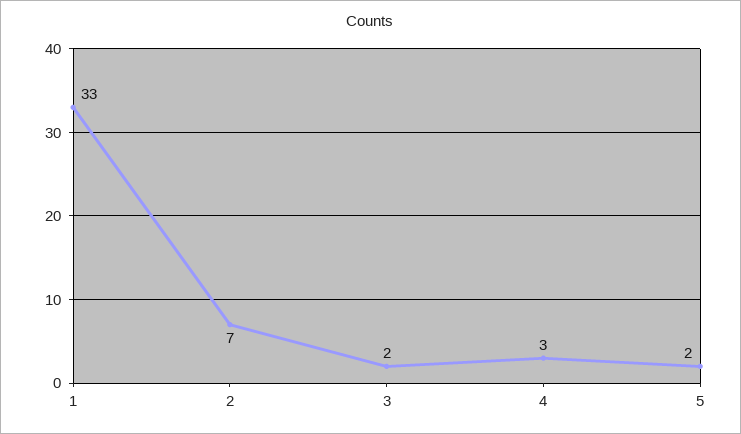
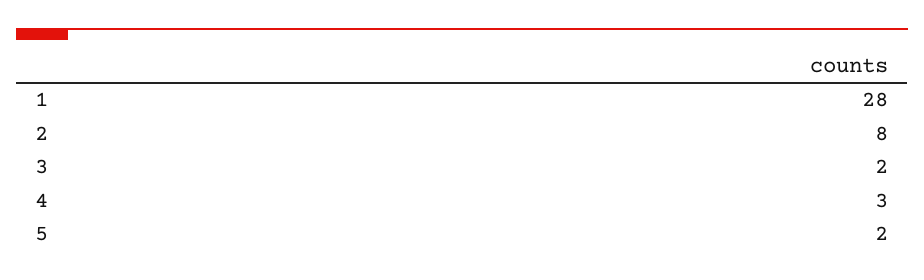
1: 33 -> 28
2: 7 -> 8

